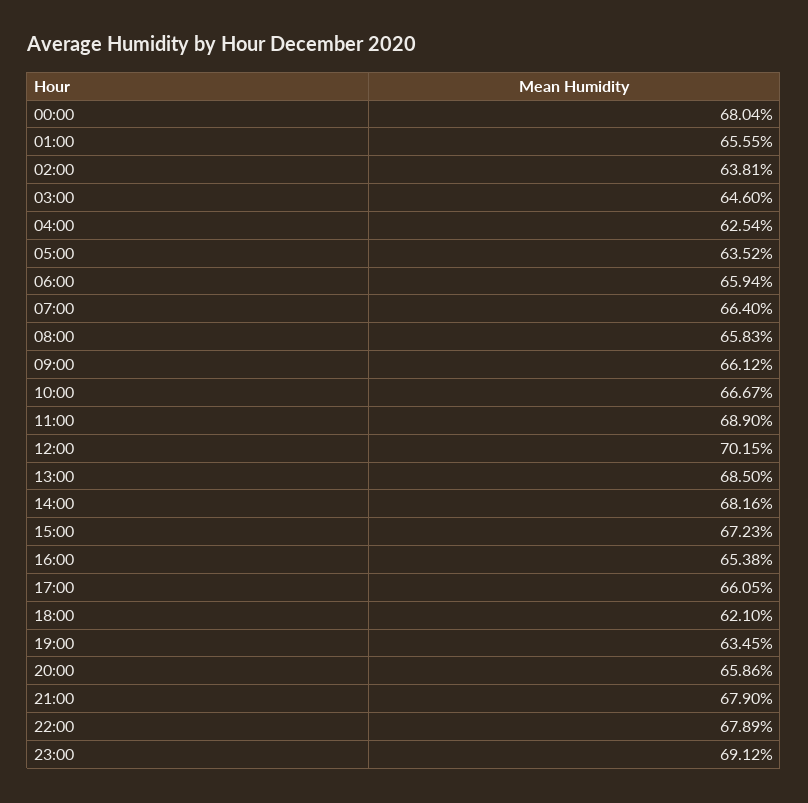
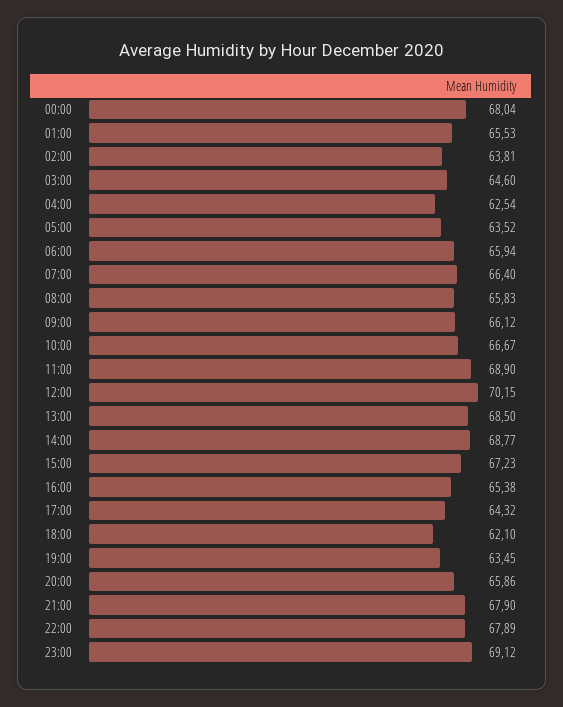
01:00: 65.55 -> 65.53
14:00: 68.16 -> 68.77
17:00: 66.05 -> 64.32

